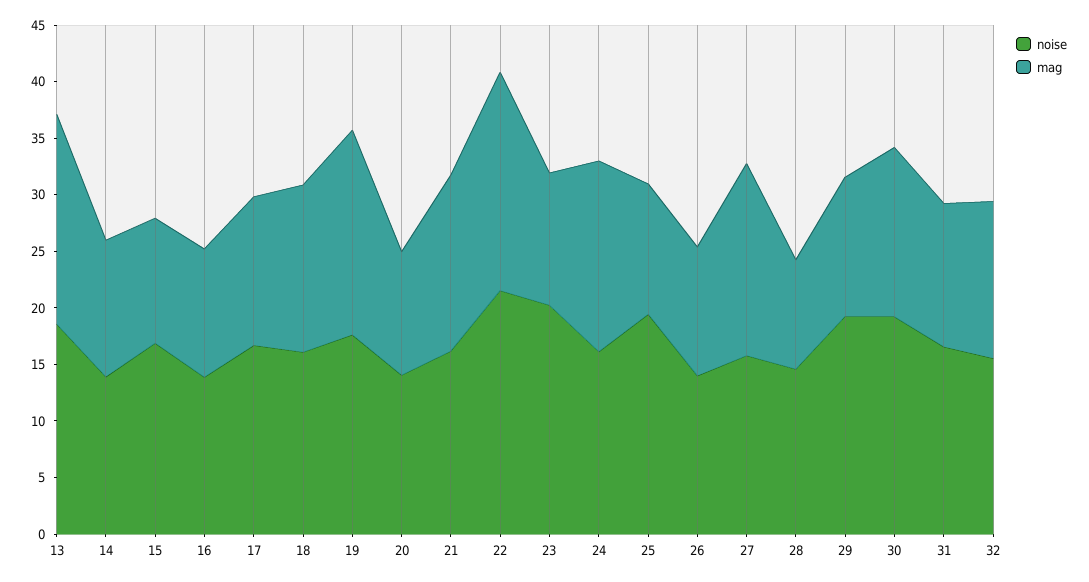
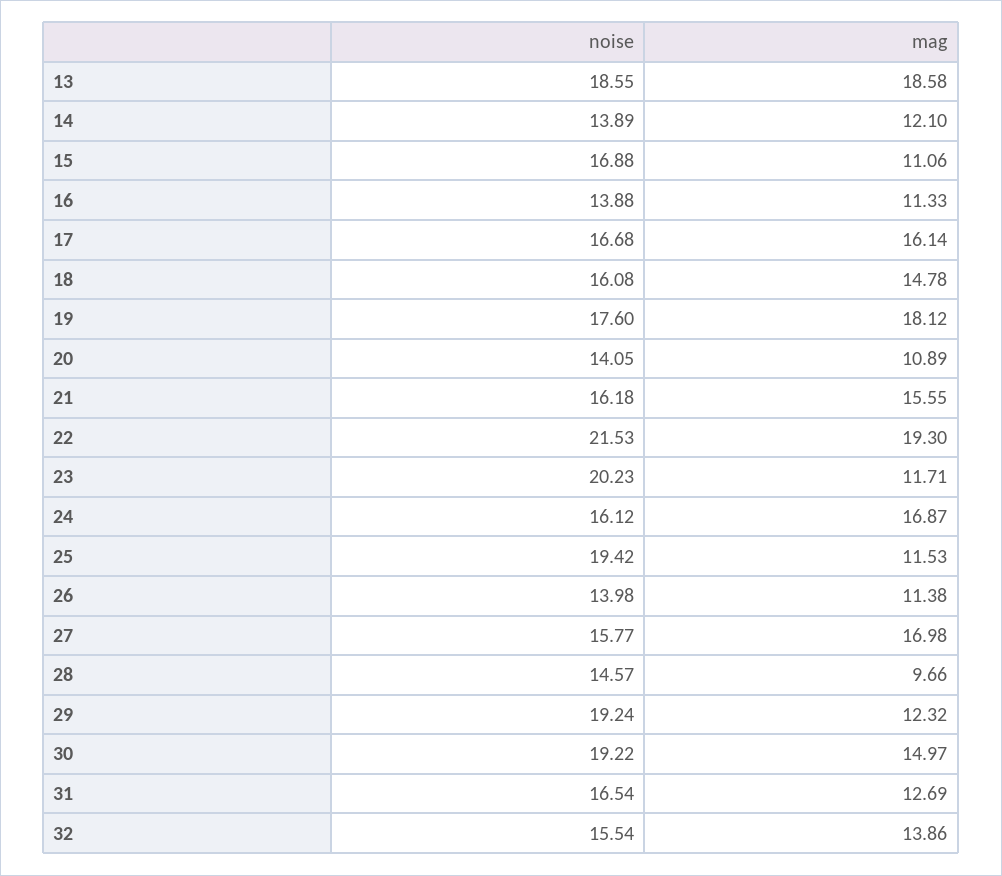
mag, 17: 13 -> 16.14

